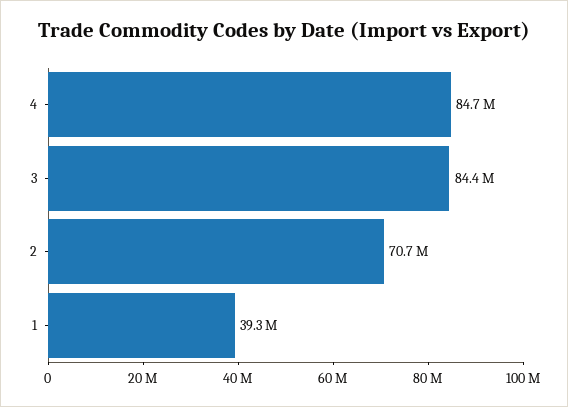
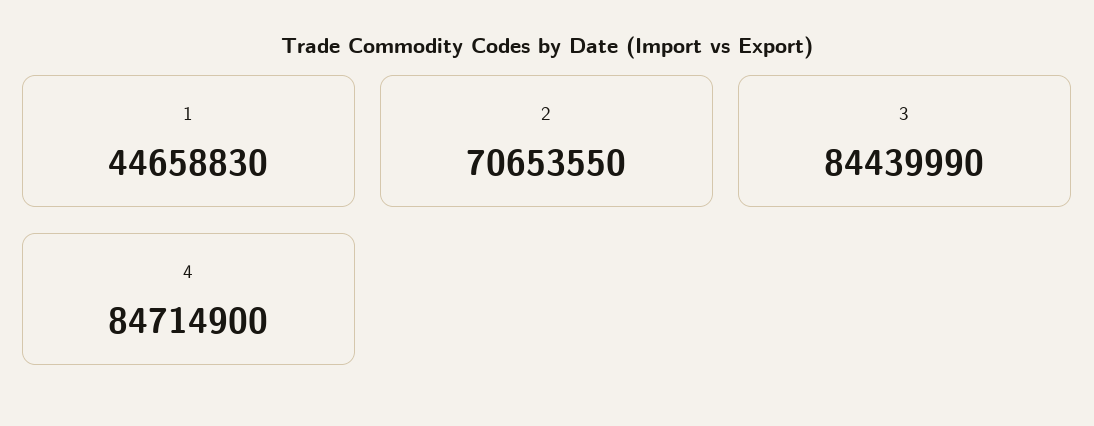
1: 39300000 -> 44658830

